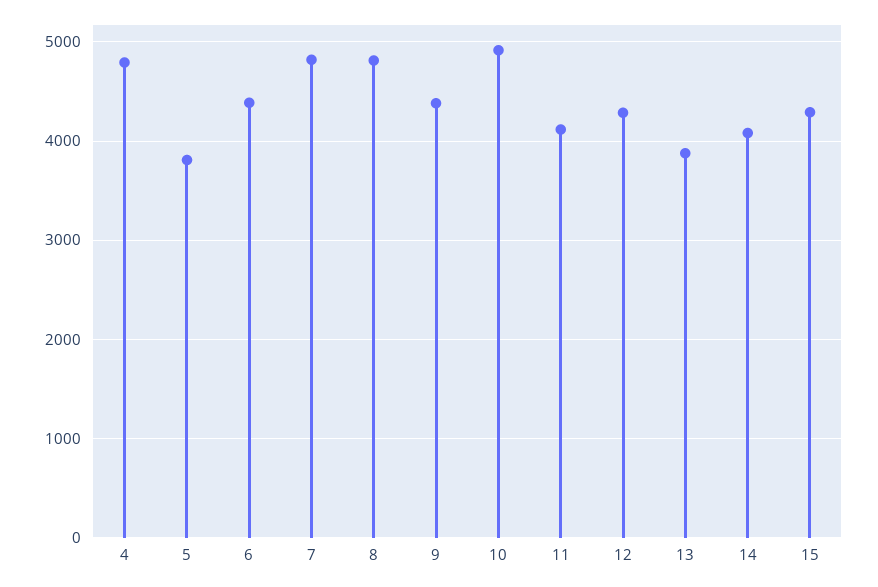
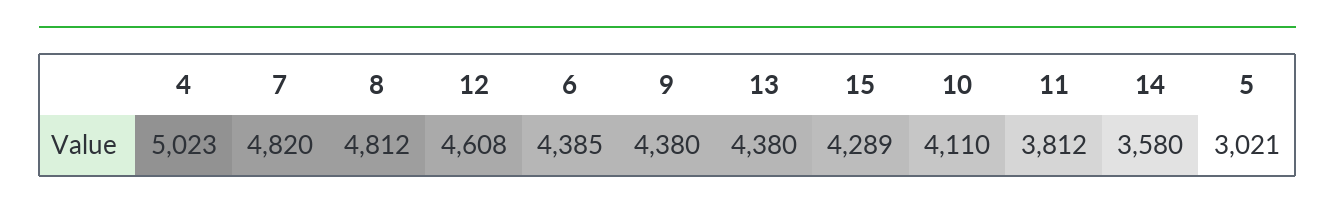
4: 4800 -> 5023
5: 3800 -> 3021
10: 4900 -> 4110
11: 4100 -> 3812
12: 4300 -> 4608
13: 3900 -> 4380
14: 4100 -> 3580

